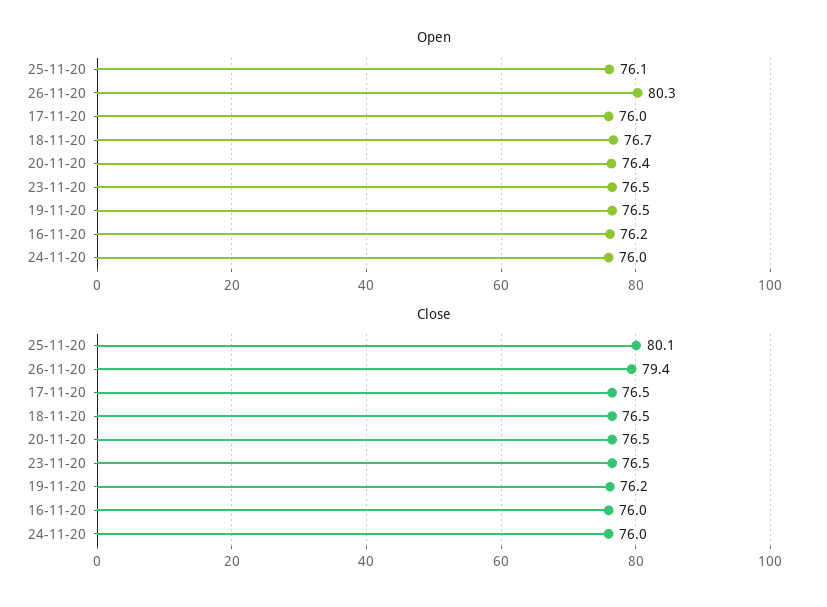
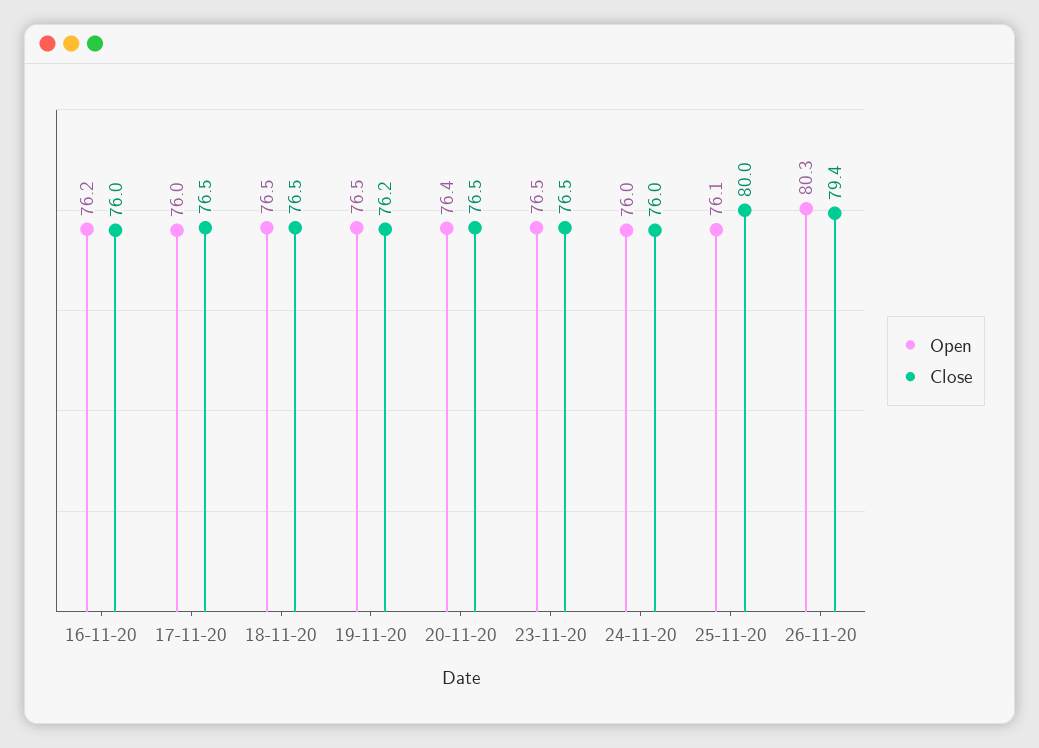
Open, 18-11-20: 76.7 -> 76.5
Close, 25-11-20: 80.1 -> 80

